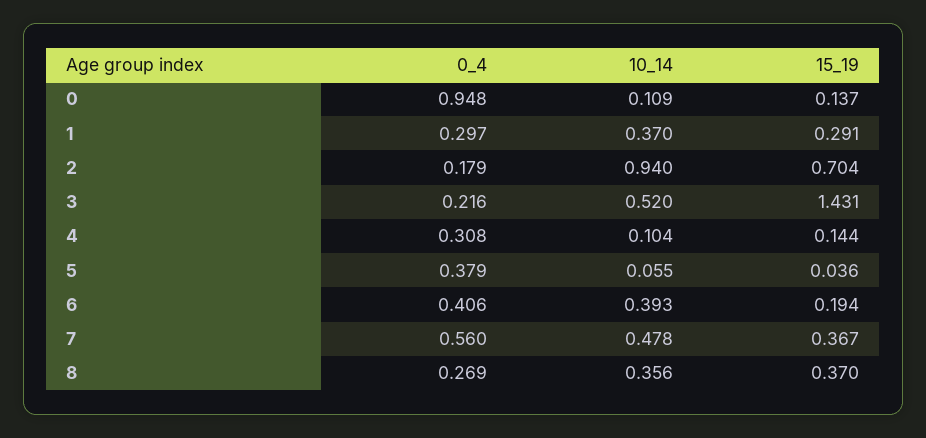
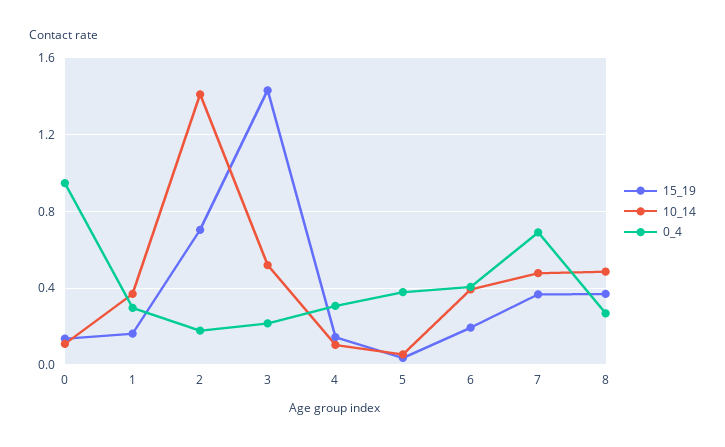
15_19, 1: 0.291 -> 0.15
10_14, 2: 0.94 -> 1.4
0_4, 7: 0.56 -> 0.7
10_14, 8: 0.356 -> 0.5

